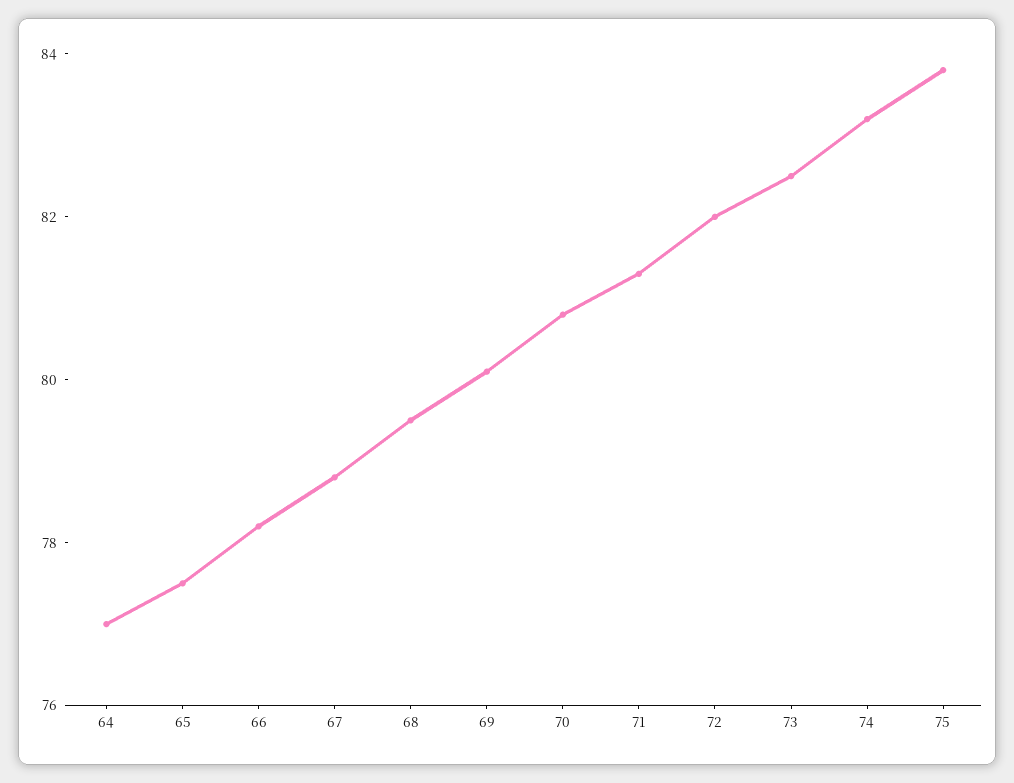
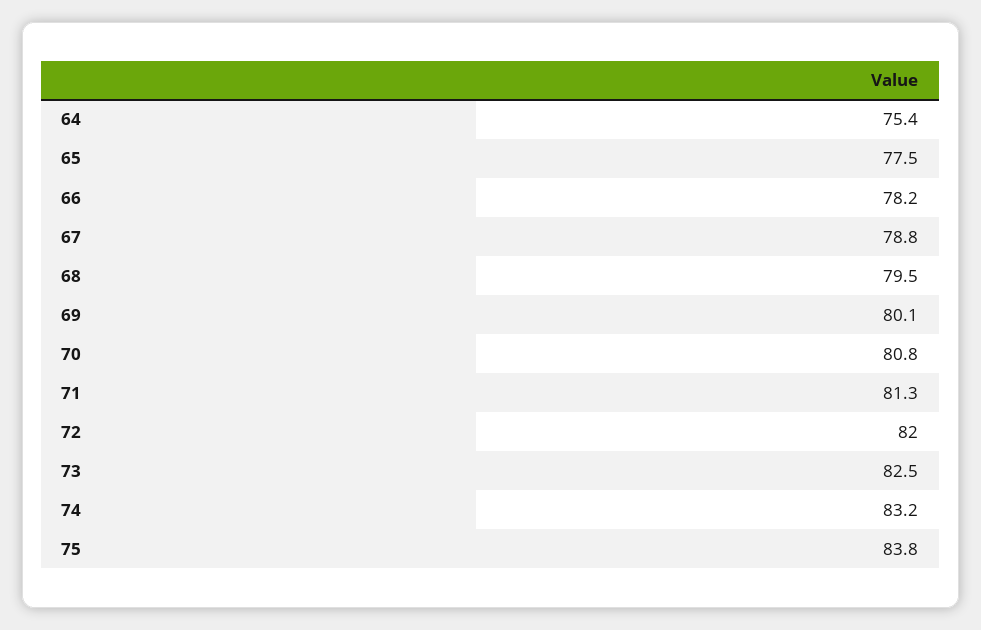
64: 77 -> 75.4

